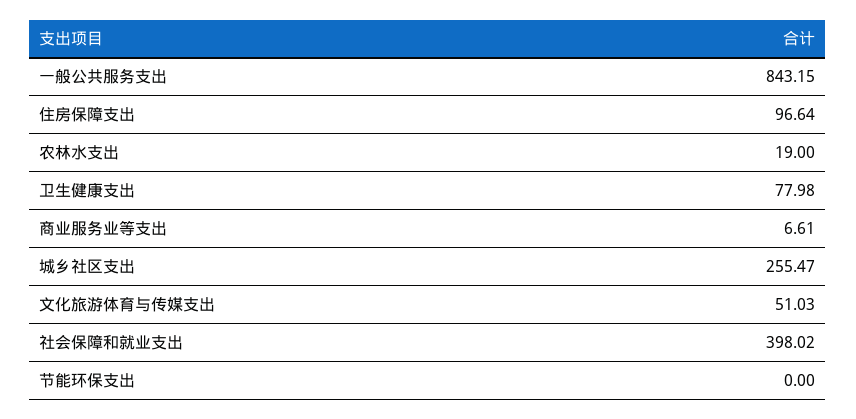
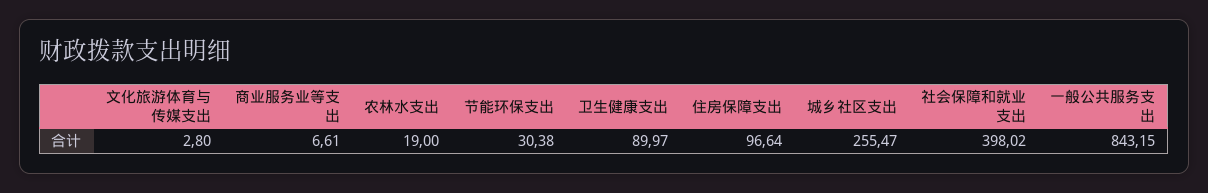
卫生健康支出: 77.98 -> 89.97
文化旅游体育与传媒支出: 51.03 -> 2.8
节能环保支出: 0 -> 30.38

